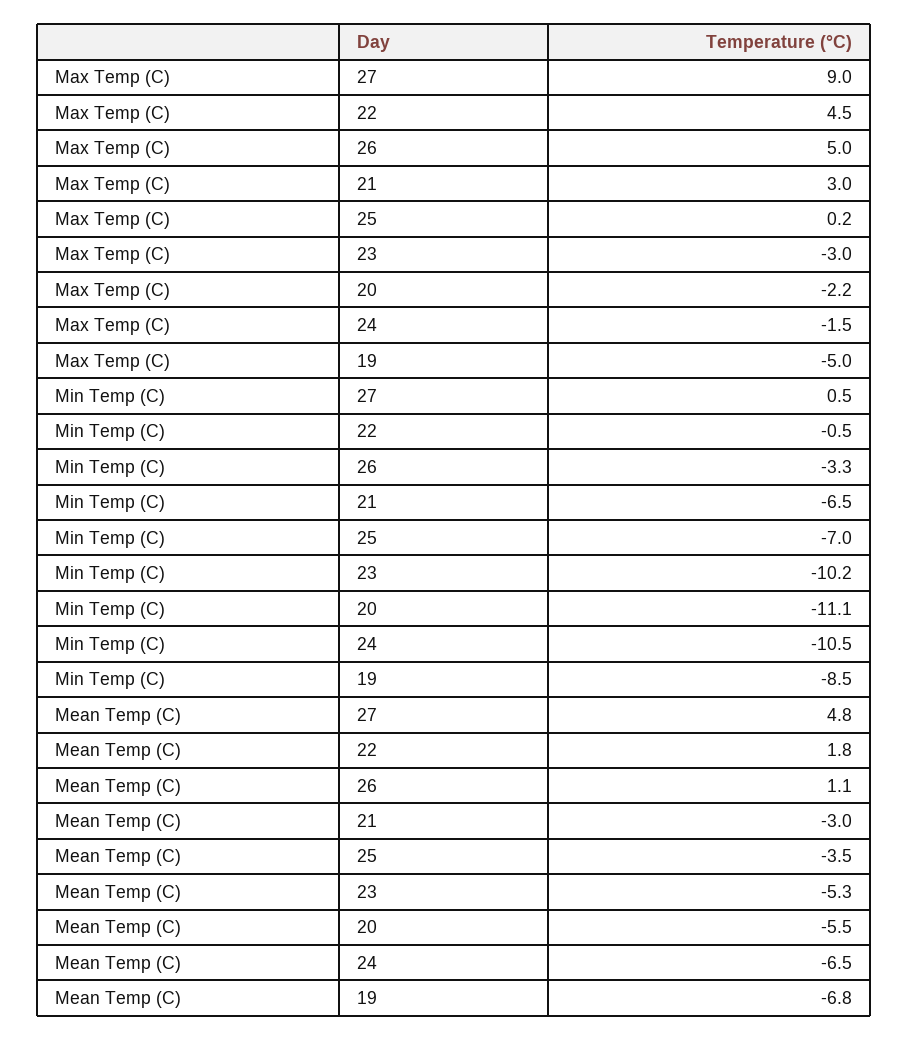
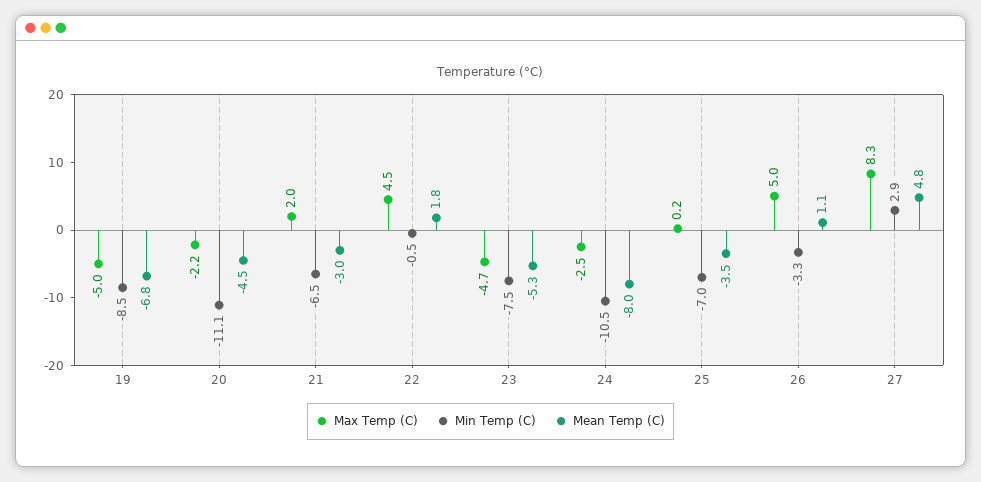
Max Temp (C), 27: 9 -> 8.3
Max Temp (C), 21: 3 -> 2
Max Temp (C), 23: -3 -> -4.7
Max Temp (C), 24: -1.5 -> -2.5
Min Temp (C), 27: 0.5 -> 2.9
Min Temp (C), 23: -10.2 -> -7.5
Mean Temp (C), 20: -5.5 -> -4.5
Mean Temp (C), 24: -6.5 -> -8

